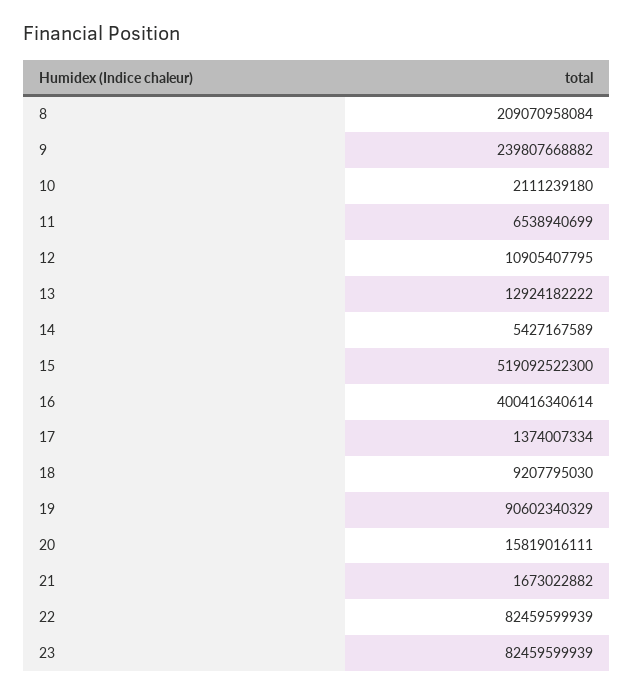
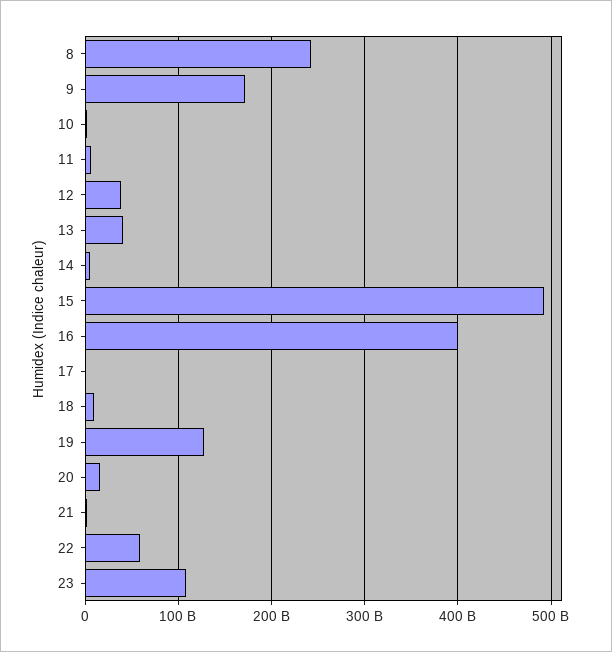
8: 209070958084 -> 240000000000
9: 239807668882 -> 170000000000
12: 10905407795 -> 40000000000
13: 12924182222 -> 40000000000
15: 519092522300 -> 490000000000
19: 90602340329 -> 130000000000
22: 82459599939 -> 60000000000
23: 82459599939 -> 110000000000

